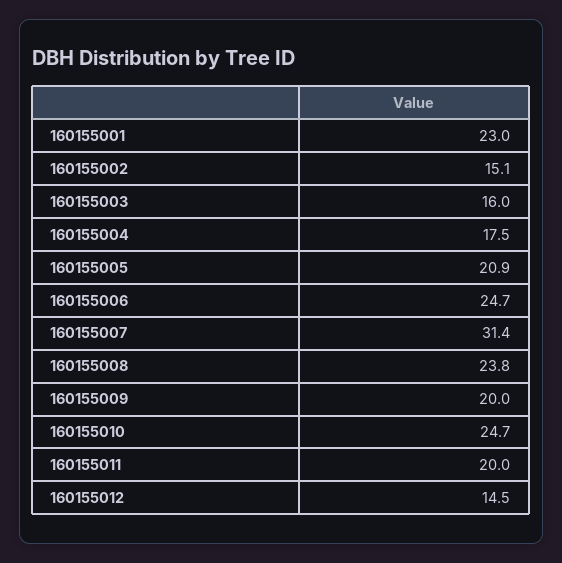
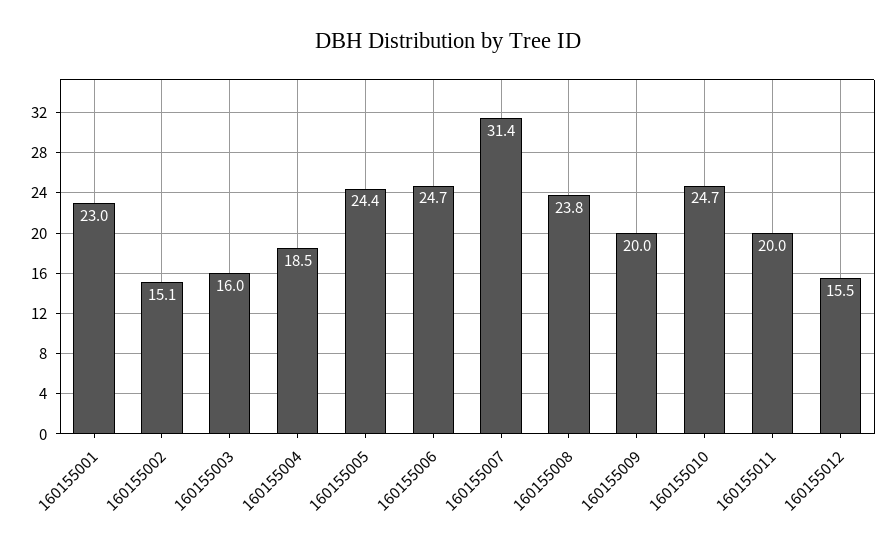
160155004: 17.5 -> 18.5
160155005: 20.9 -> 24.4
160155012: 14.5 -> 15.5

